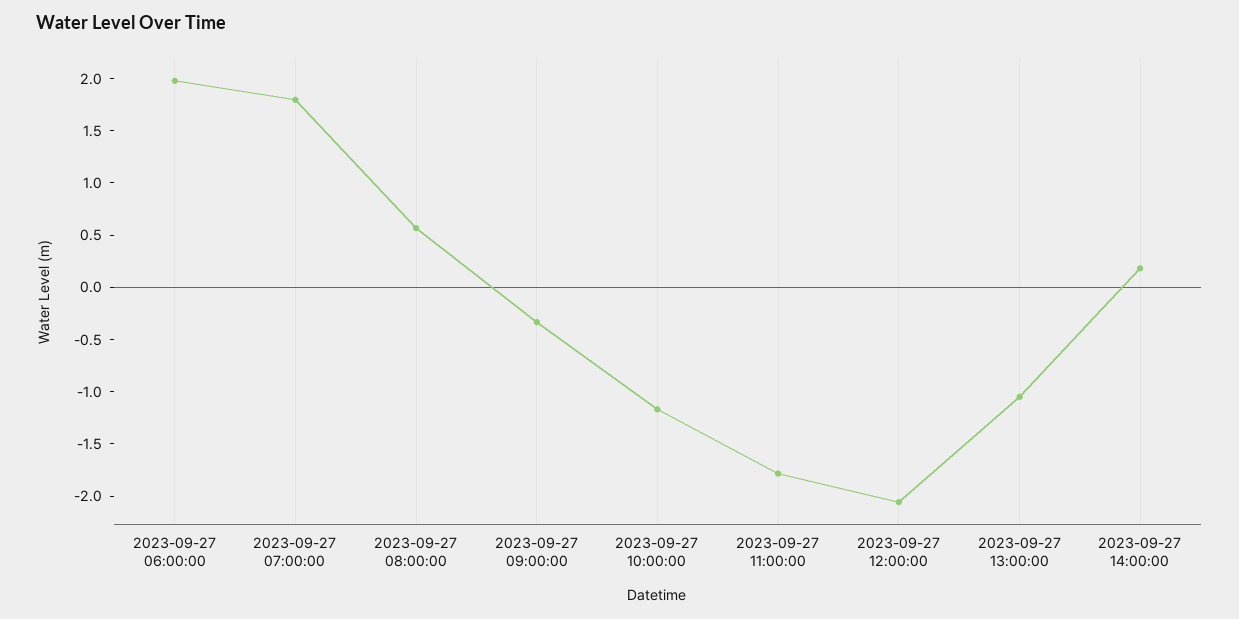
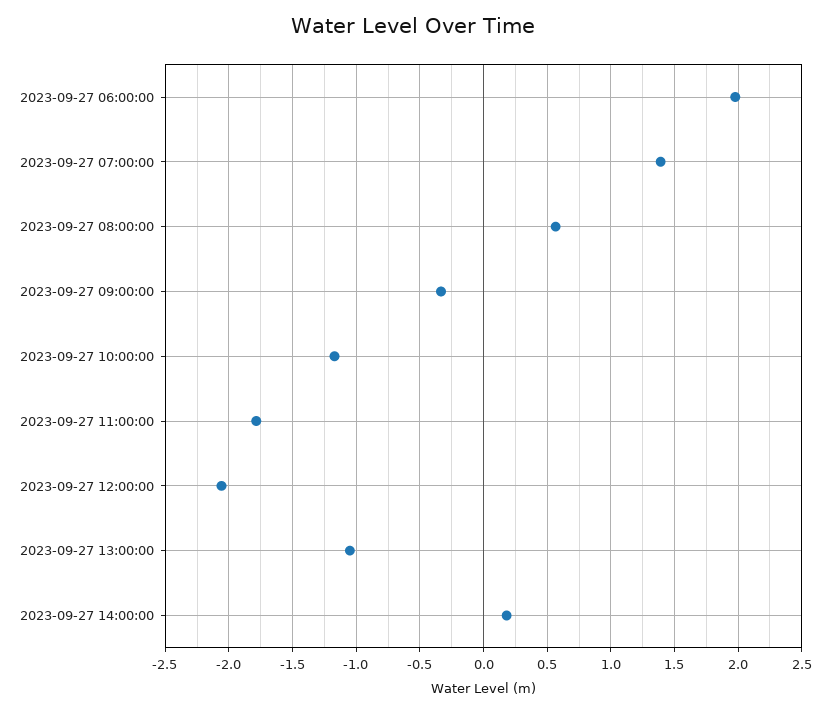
2023-09-27 07:00:00: 1.8 -> 1.4

